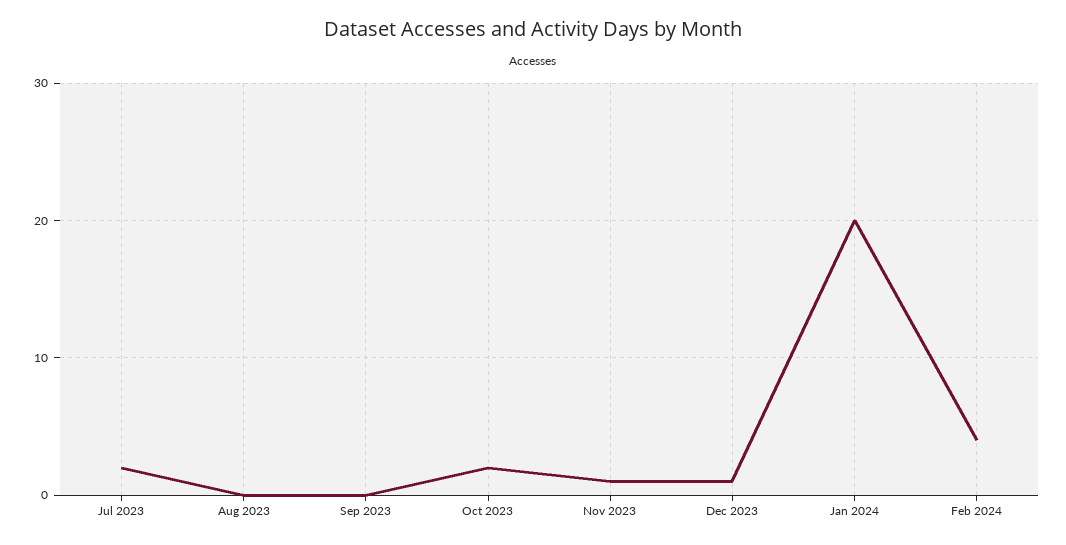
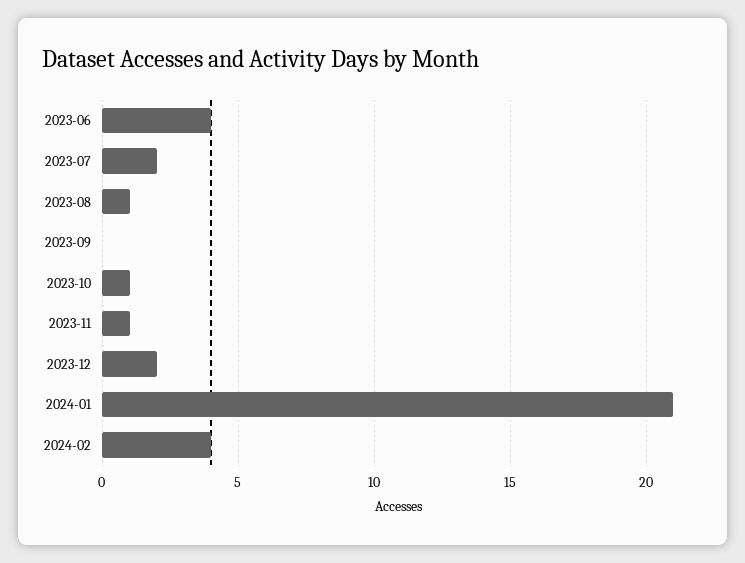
Aug 2023: 0 -> 1
Oct 2023: 2 -> 1
Dec 2023: 1 -> 2
Jan 2024: 20 -> 21
2023-06: none -> 4

